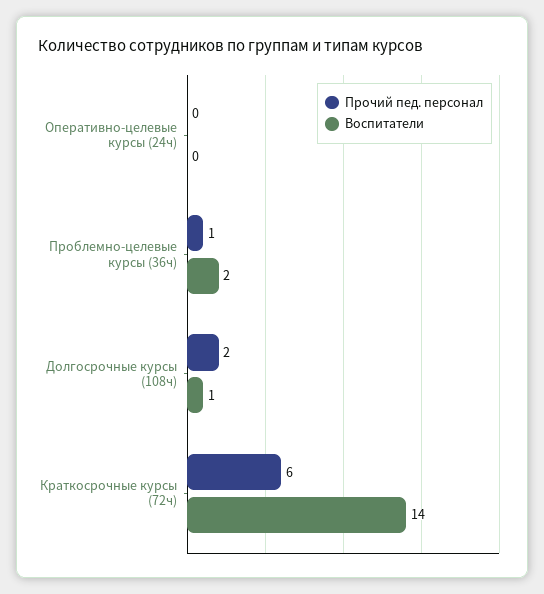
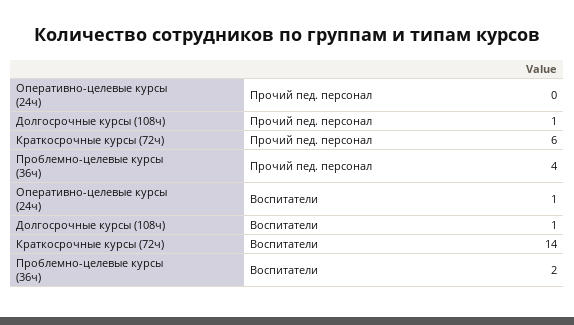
Воспитатели, Оперативно-целевые курсы (24ч): 0 -> 1
Прочий пед. персонал, Проблемно-целевые курсы (36ч): 1 -> 4
Прочий пед. персонал, Долгосрочные курсы (108ч): 2 -> 1

